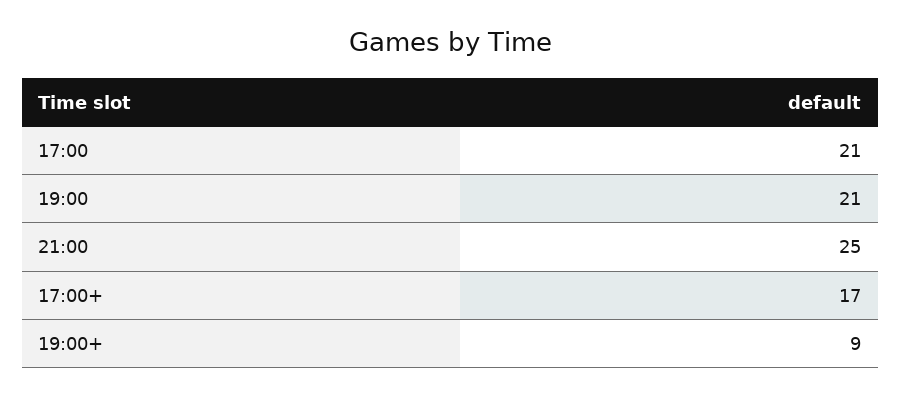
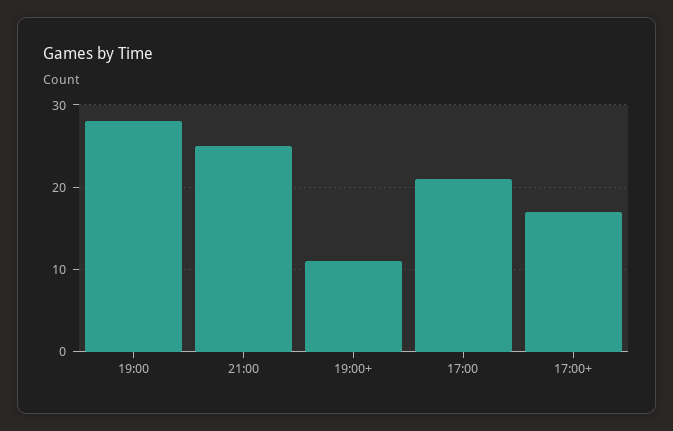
19:00: 21 -> 28
19:00+: 9 -> 11

